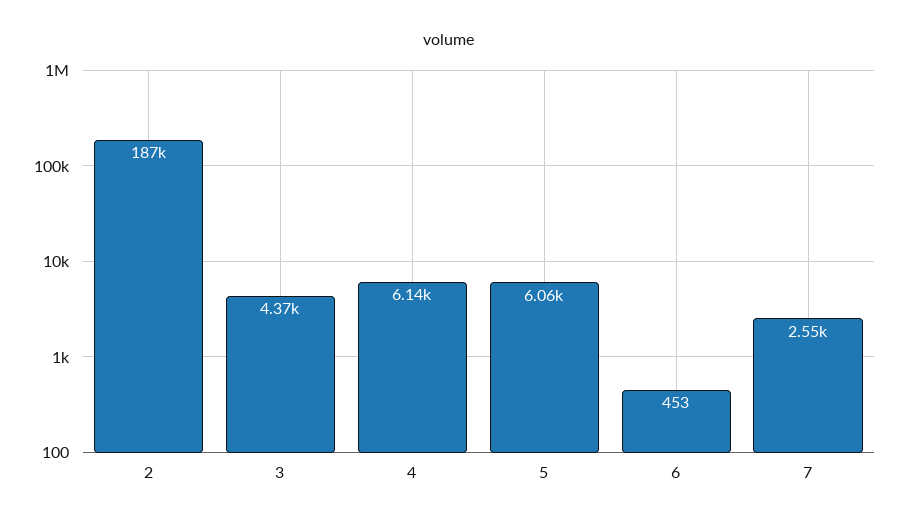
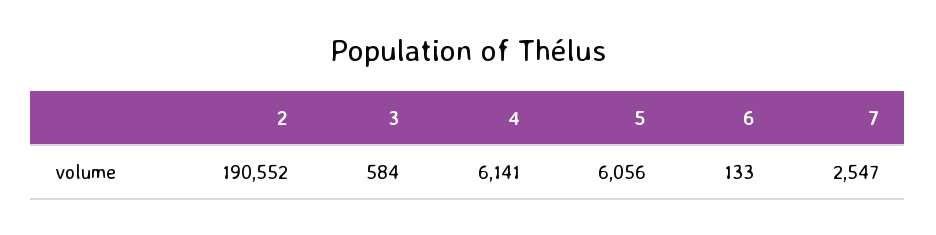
2: 187000 -> 190552
3: 4370 -> 584
6: 453 -> 133

